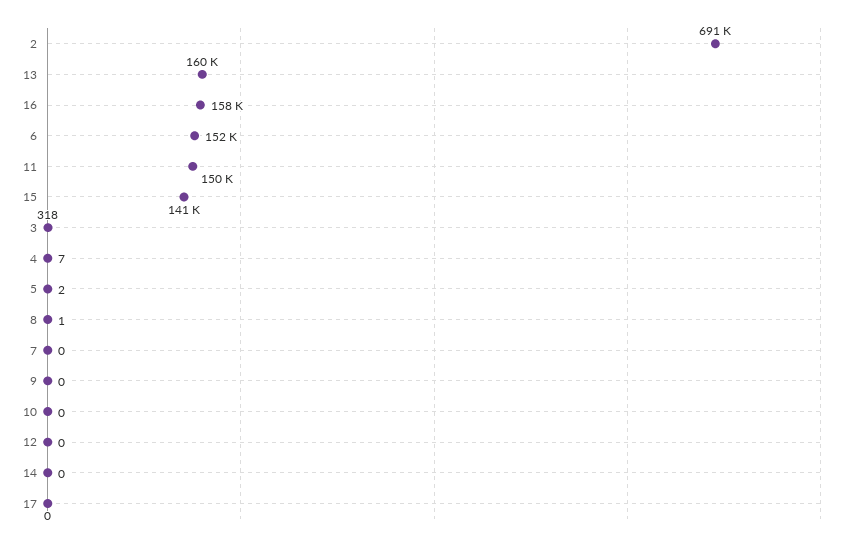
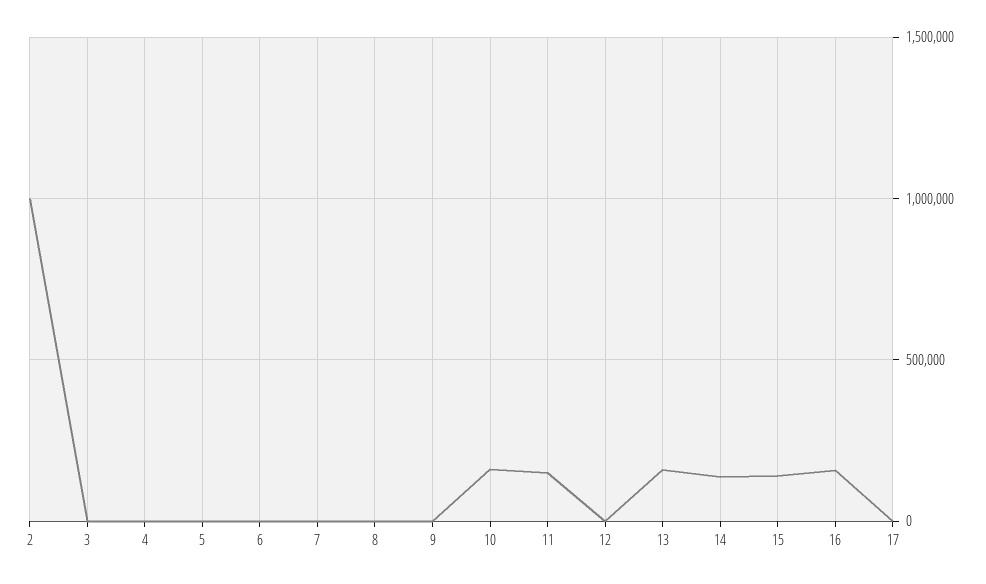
2: 691000 -> 1000000
6: 152000 -> 0
10: 0 -> 150000
14: 0 -> 150000

